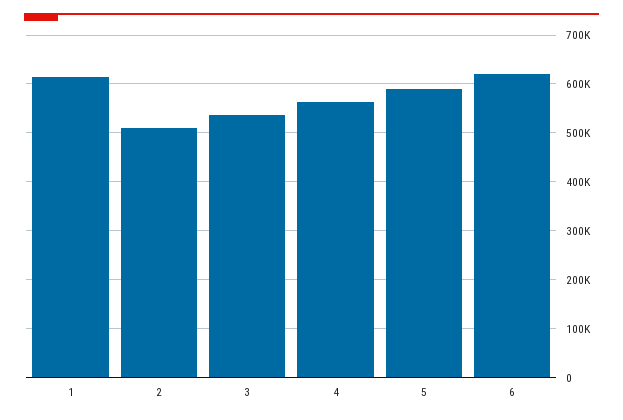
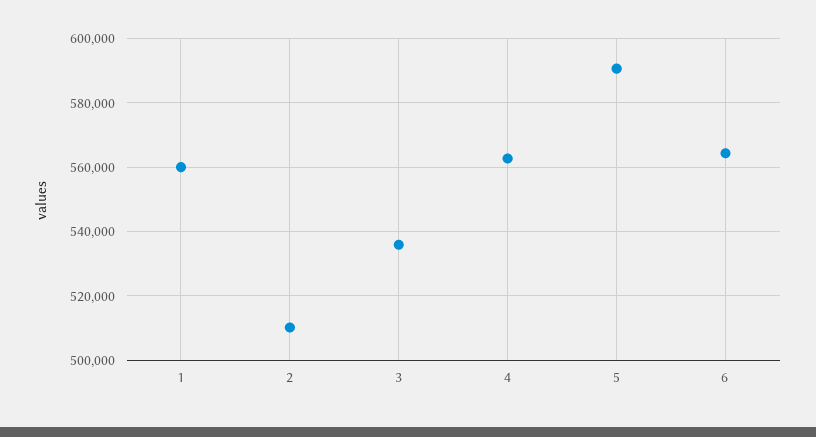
1: 620000 -> 560000
6: 620000 -> 564000

